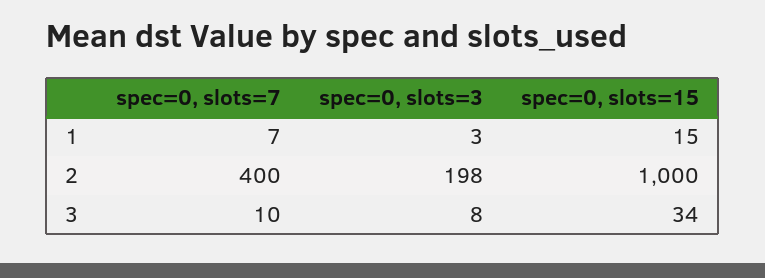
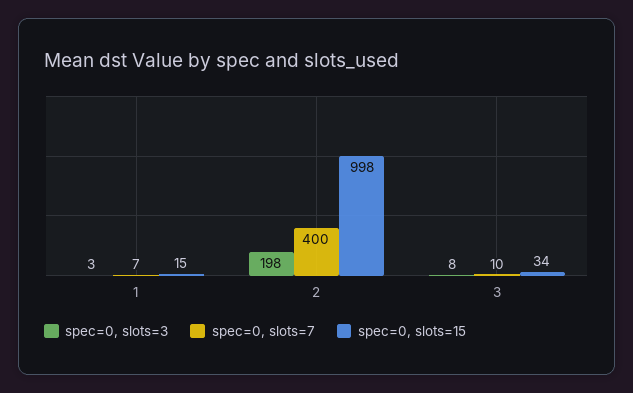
spec=0, slots=15, 2: 1000 -> 998

